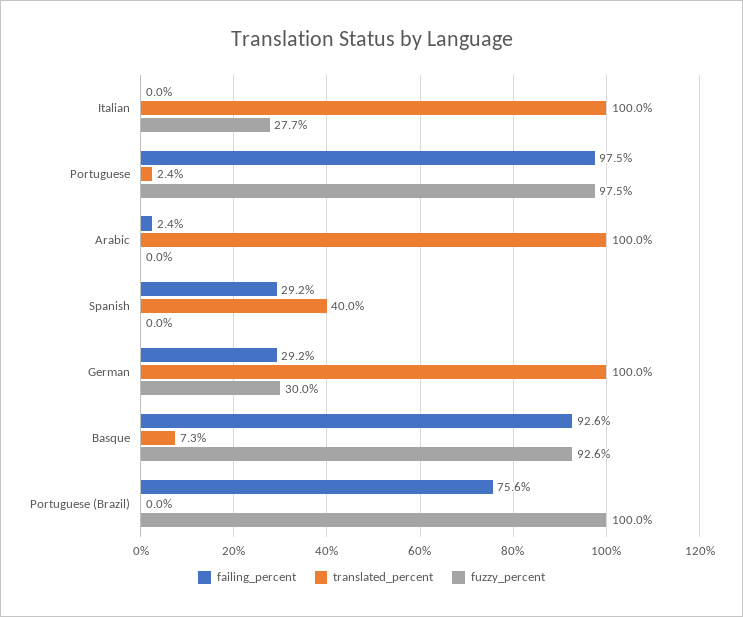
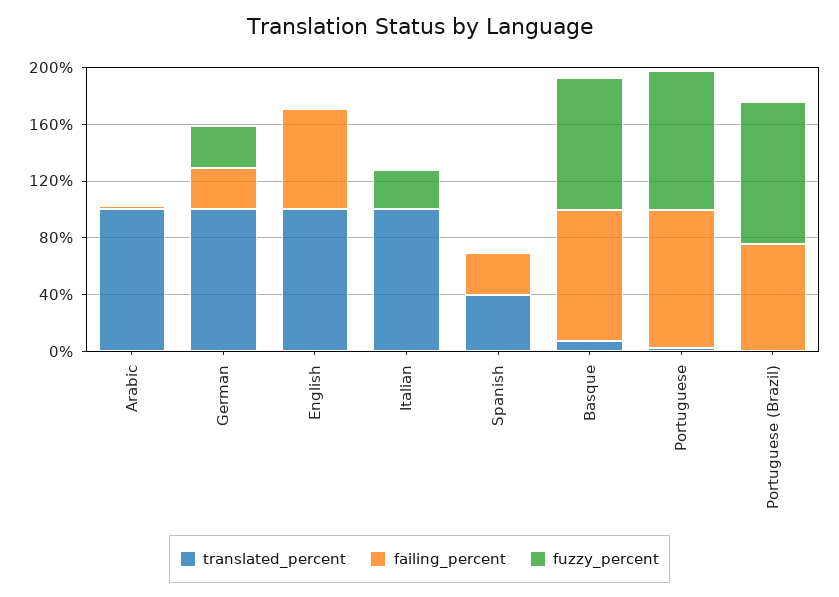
translated_percent, English: none -> 100
failing_percent, English: none -> 70
fuzzy_percent, English: none -> 0

